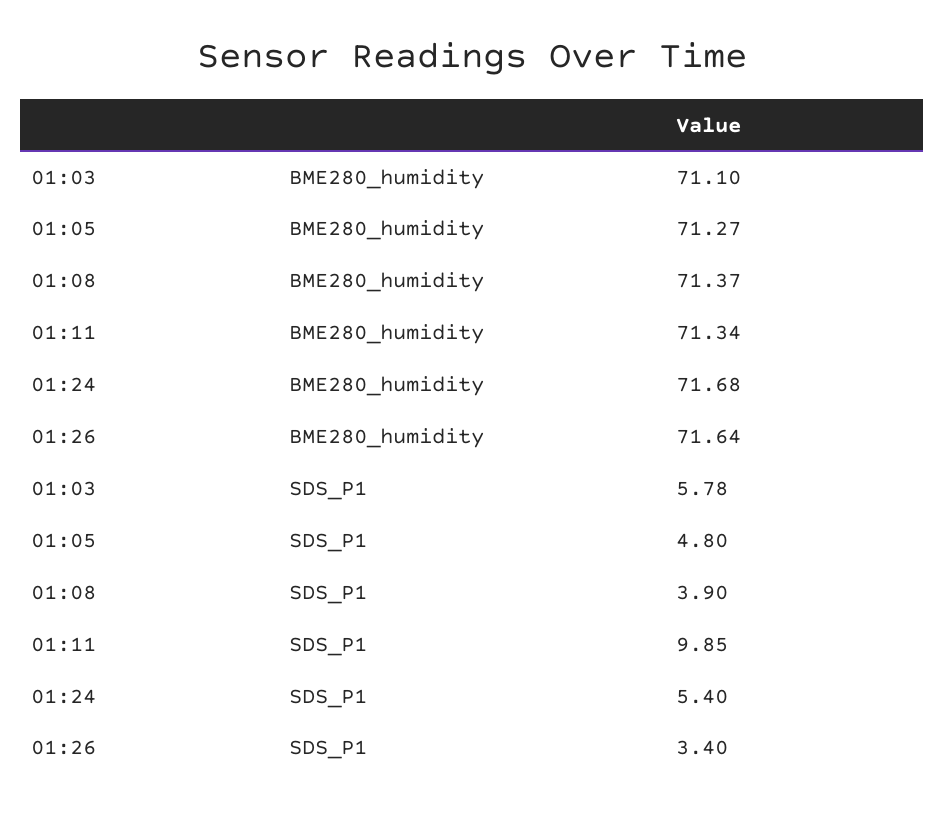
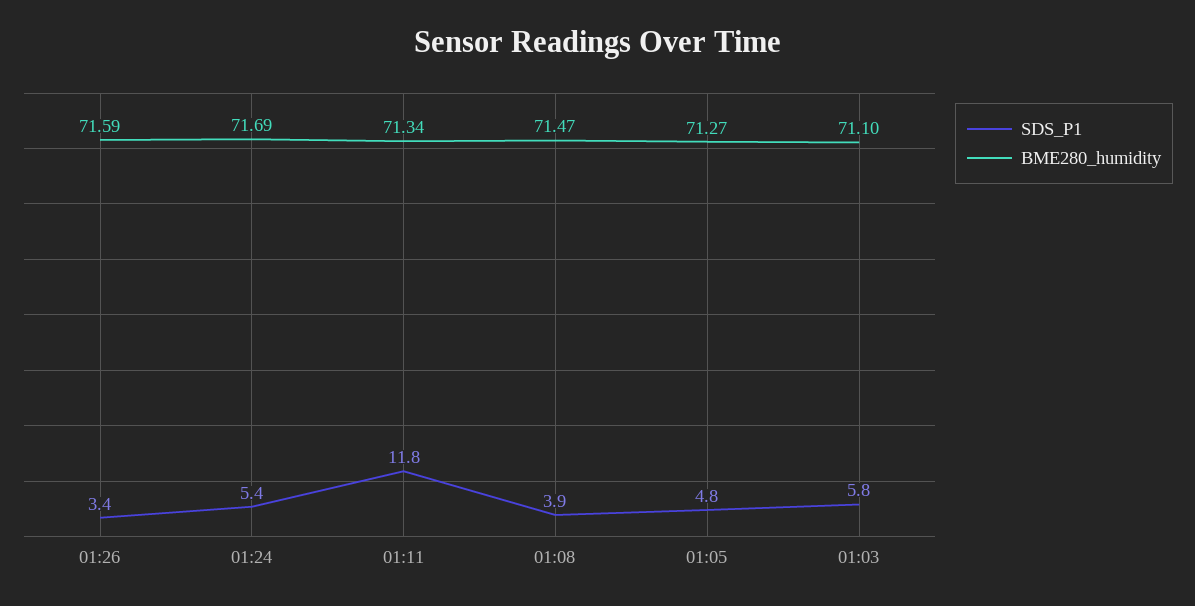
BME280_humidity, 01:08: 71.37 -> 71.47
BME280_humidity, 01:24: 71.68 -> 71.69
BME280_humidity, 01:26: 71.64 -> 71.59
SDS_P1, 01:11: 9.85 -> 11.8

